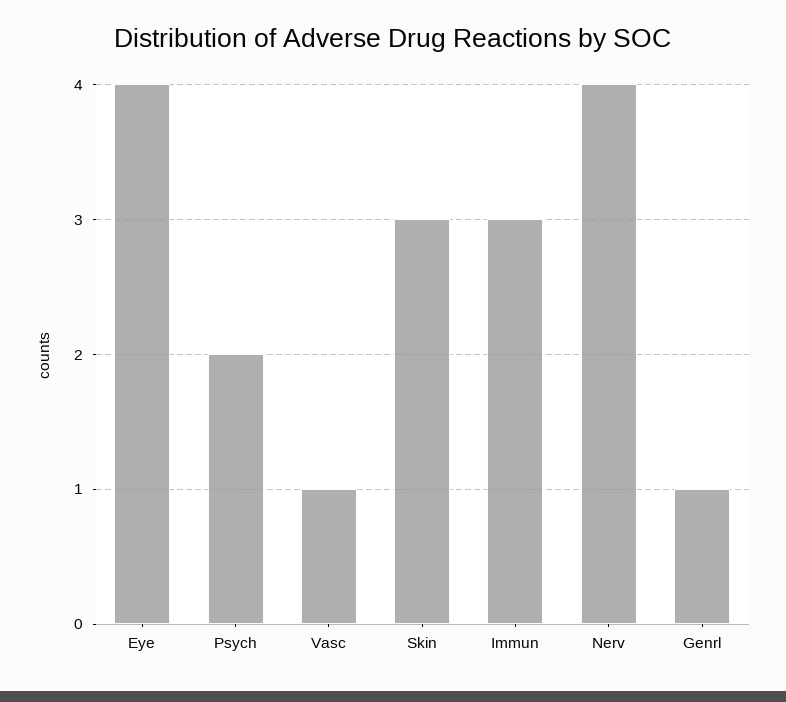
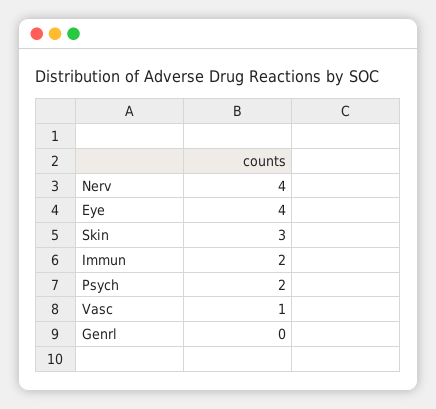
Immun: 3 -> 2
Genrl: 1 -> 0

